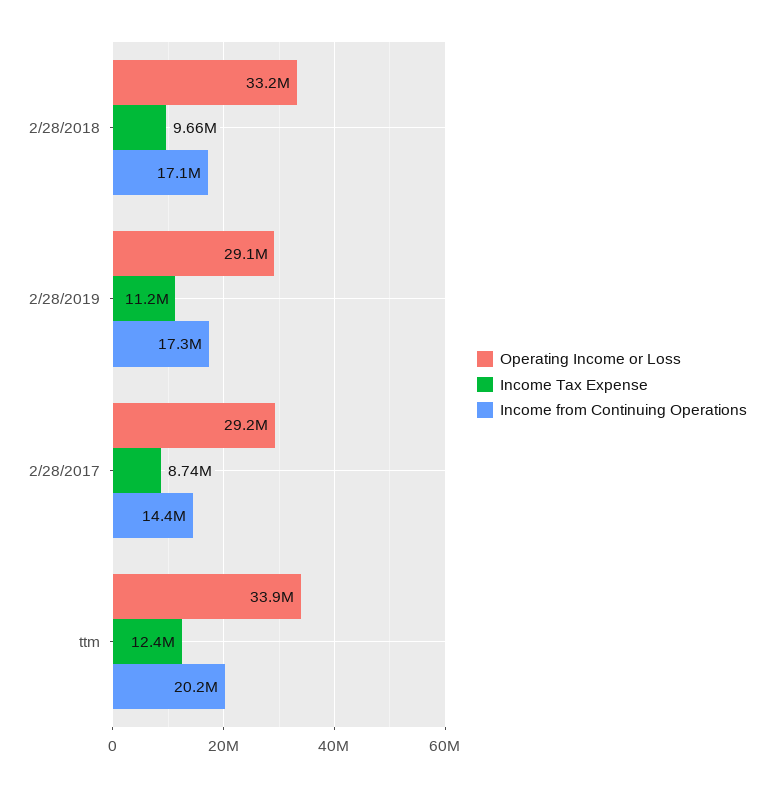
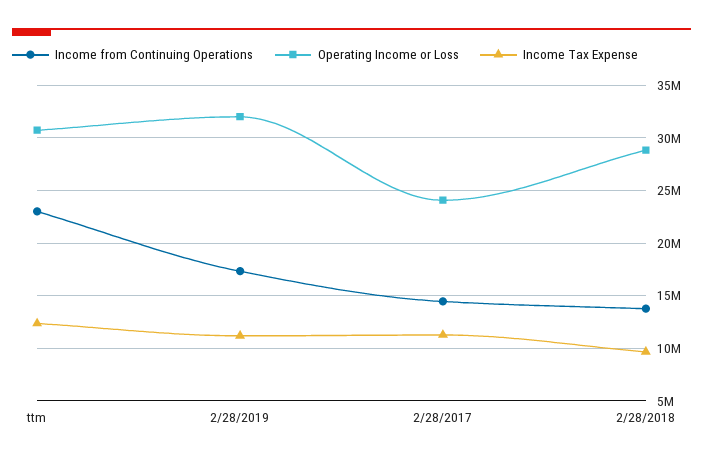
Operating Income or Loss, 2/28/2018: 33200000 -> 29000000
Income from Continuing Operations, 2/28/2018: 17100000 -> 14000000
Operating Income or Loss, 2/28/2019: 29100000 -> 32000000
Operating Income or Loss, 2/28/2017: 29200000 -> 24000000
Income Tax Expense, 2/28/2017: 8740000 -> 11000000
Operating Income or Loss, ttm: 33900000 -> 31000000
Income from Continuing Operations, ttm: 20200000 -> 23000000

